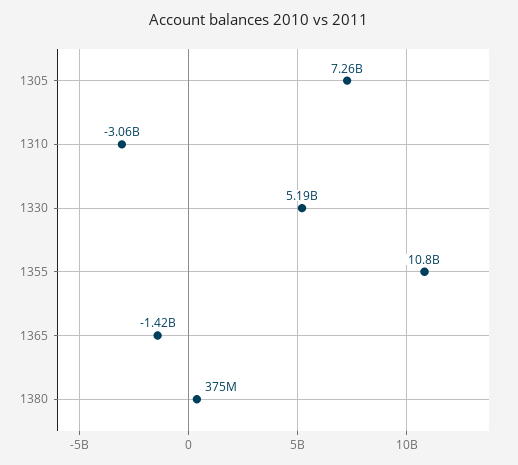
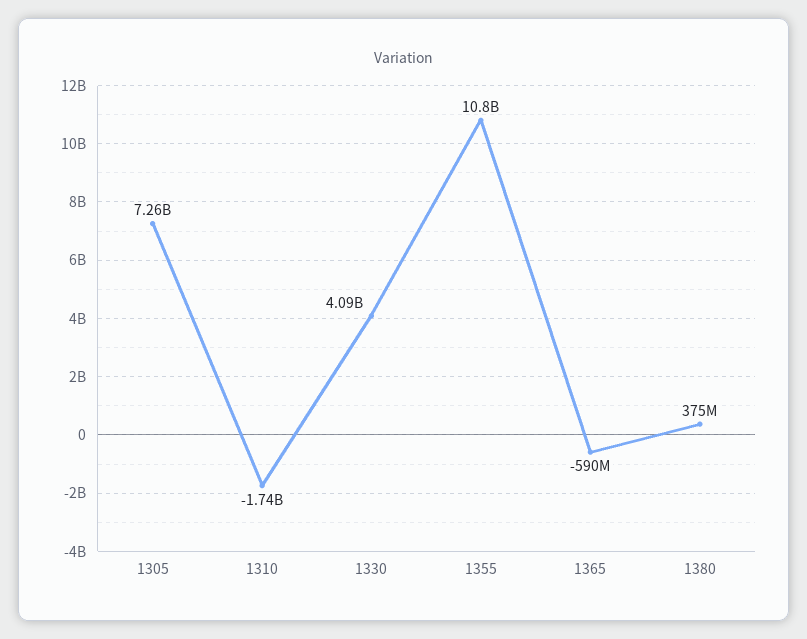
1310: -3060000000 -> -1740000000
1330: 5190000000 -> 4090000000
1365: -1420000000 -> -590000000

